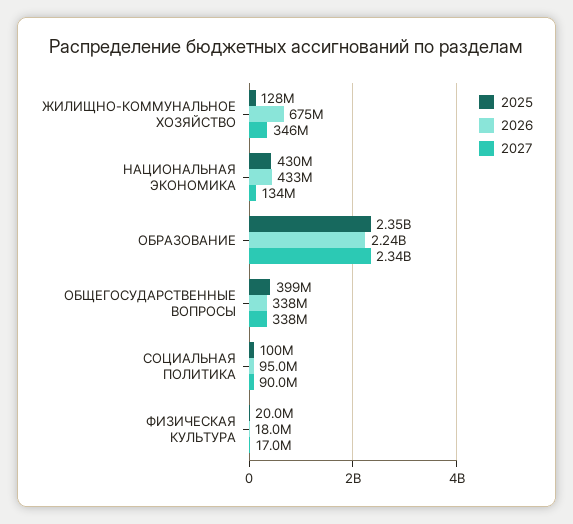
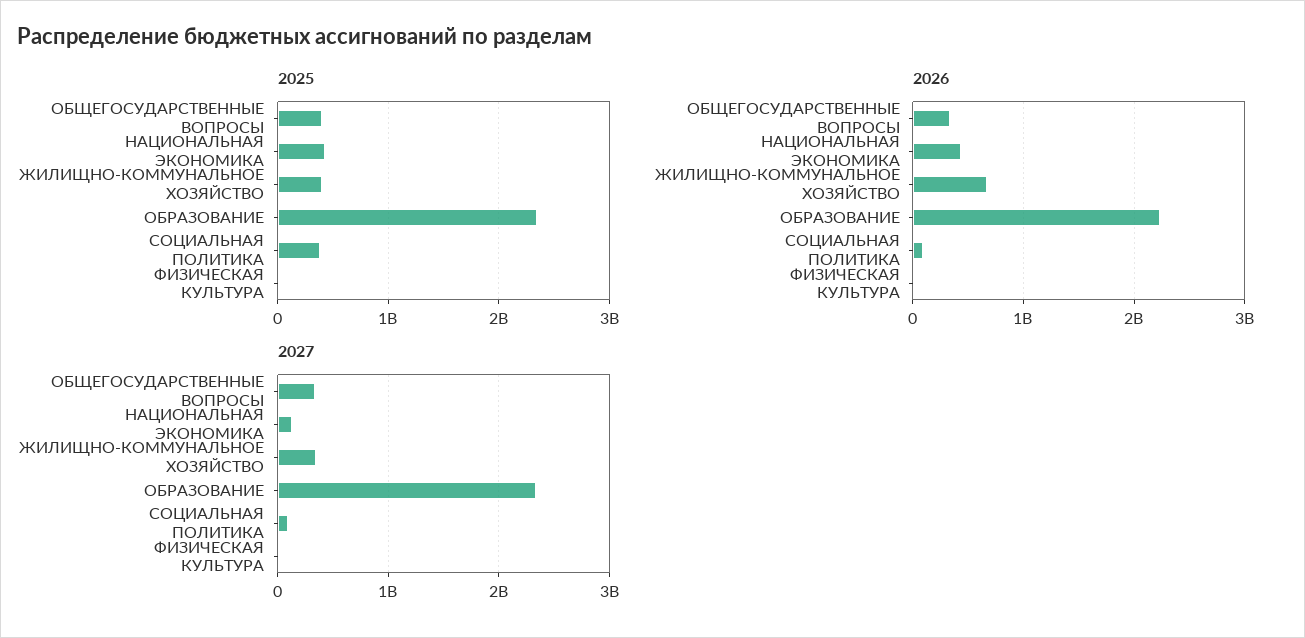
2025, ЖИЛИЩНО-КОММУНАЛЬНОЕ ХОЗЯЙСТВО: 128000000 -> 400000000
2025, СОЦИАЛЬНАЯ ПОЛИТИКА: 100000000 -> 400000000

